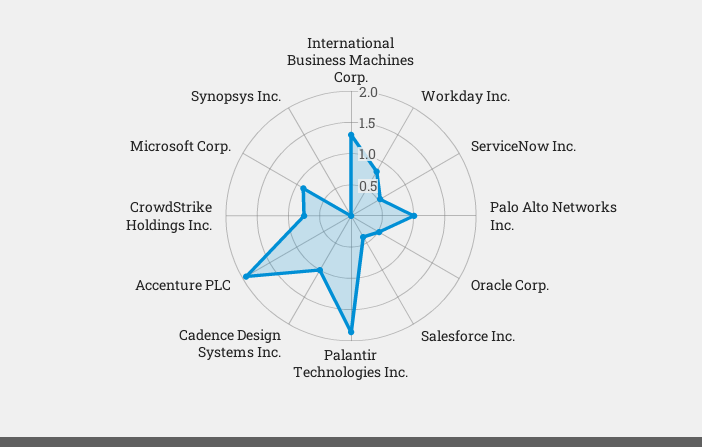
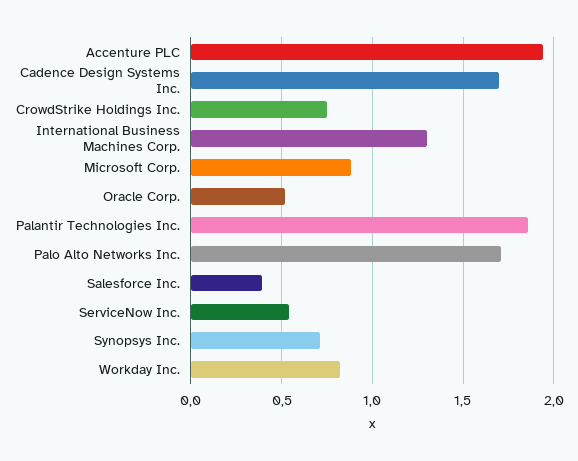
Palo Alto Networks Inc.: 1 -> 1.7
Cadence Design Systems Inc.: 1 -> 1.7
Synopsys Inc.: 0 -> 0.7

